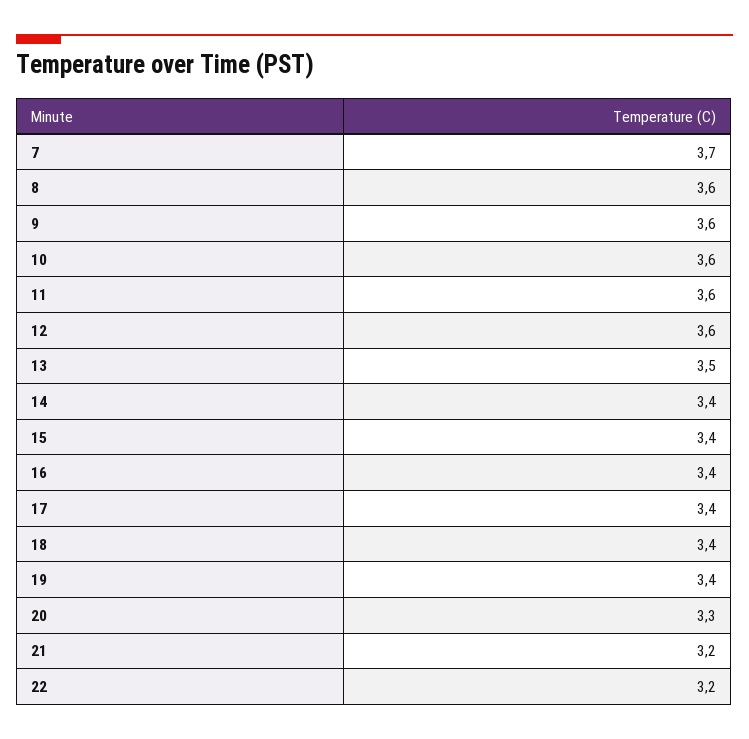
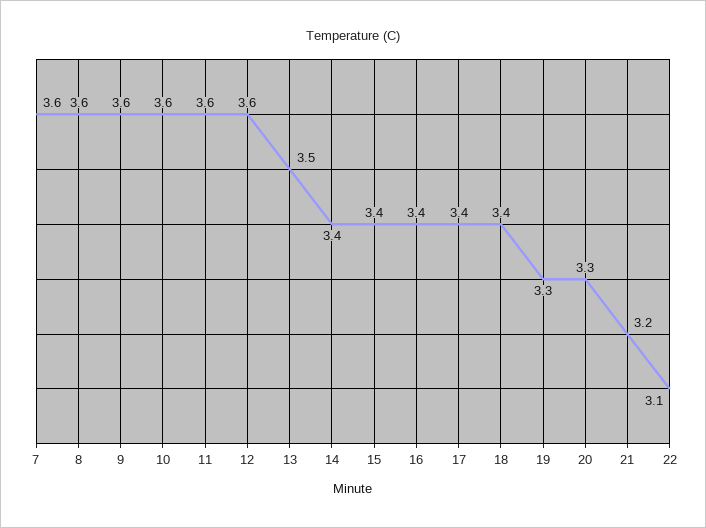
7: 3.7 -> 3.6
19: 3.4 -> 3.3
22: 3.2 -> 3.1

